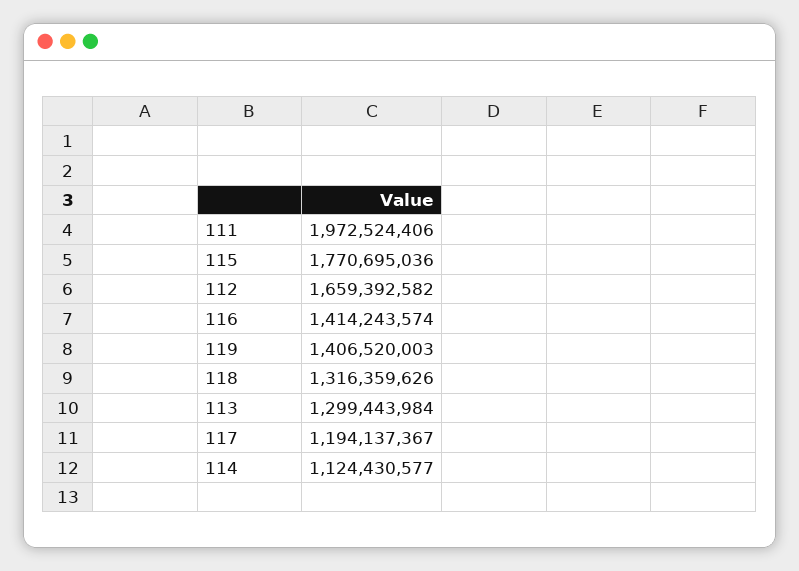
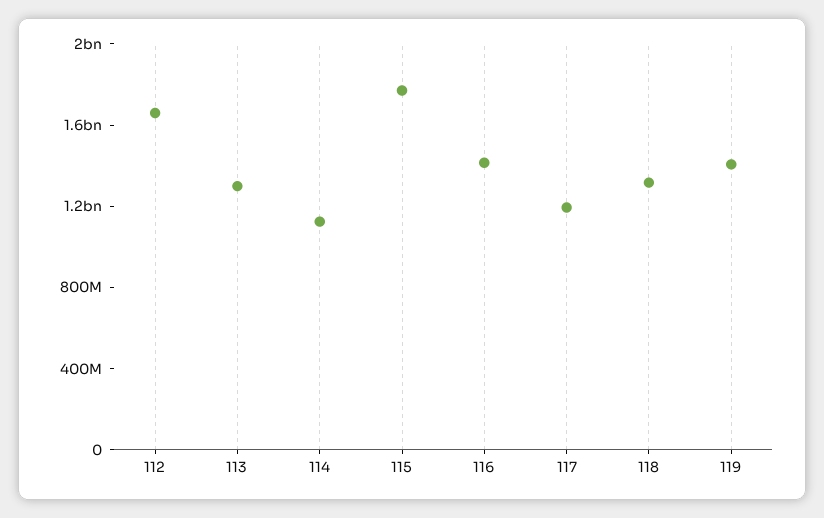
111: 1972524406 -> none

